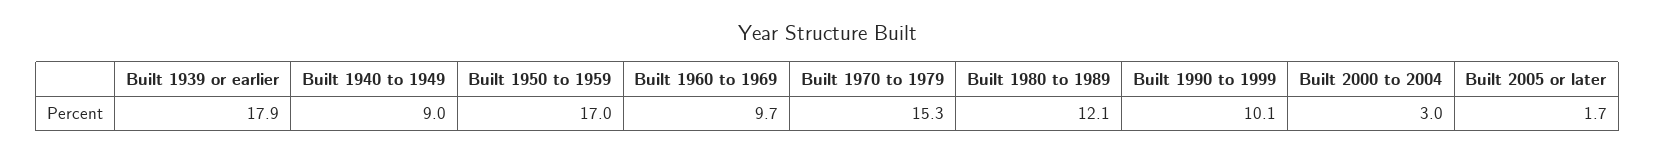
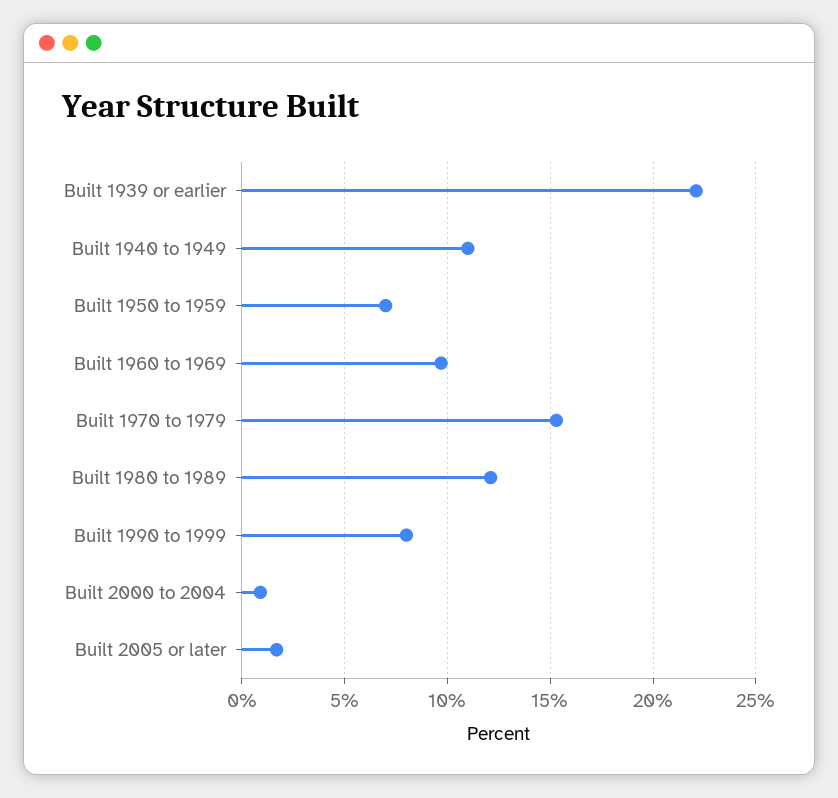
Built 1939 or earlier: 17.9 -> 22
Built 1940 to 1949: 9 -> 11
Built 1950 to 1959: 17 -> 7
Built 1990 to 1999: 10.1 -> 8
Built 2000 to 2004: 3 -> 1

